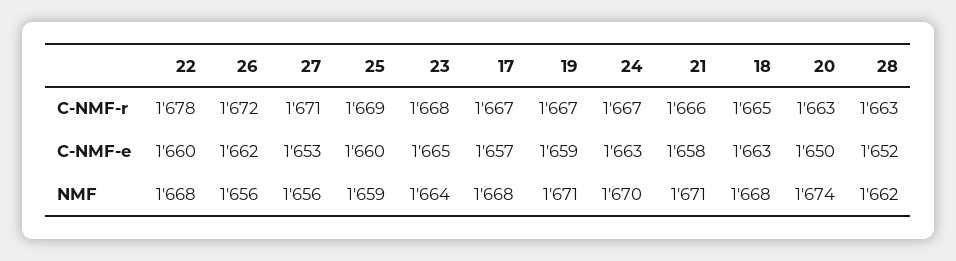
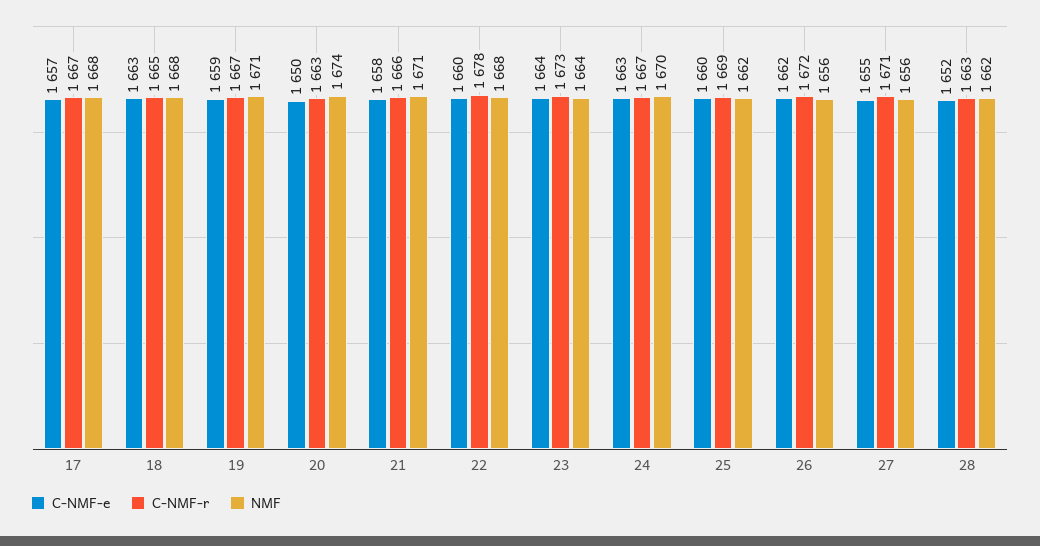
C-NMF-r, 23: 1668 -> 1673
C-NMF-e, 27: 1653 -> 1655
C-NMF-e, 23: 1665 -> 1664
NMF, 25: 1659 -> 1662

